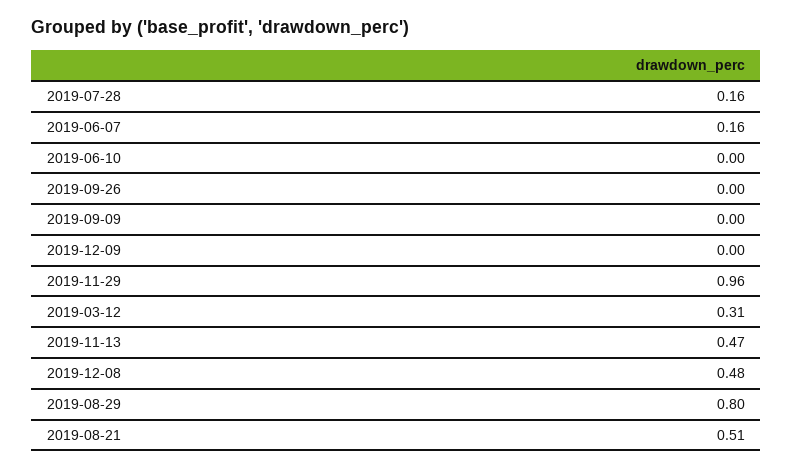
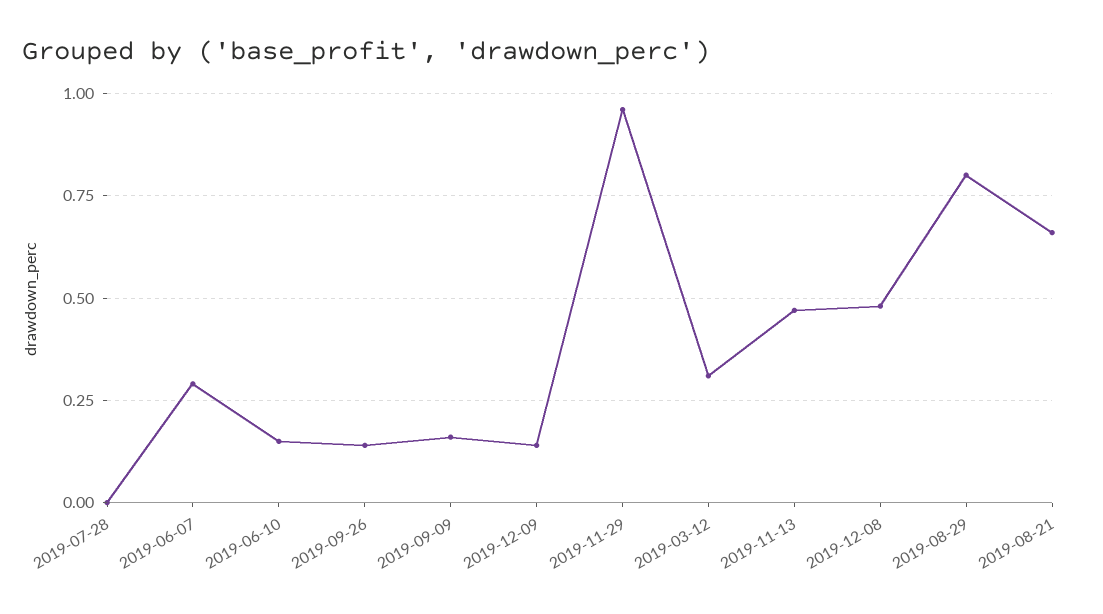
2019-07-28: 0.16 -> 0
2019-06-07: 0.16 -> 0.3
2019-06-10: 0 -> 0.15
2019-09-26: 0 -> 0.15
2019-09-09: 0 -> 0.15
2019-12-09: 0 -> 0.15
2019-08-21: 0.51 -> 0.65

